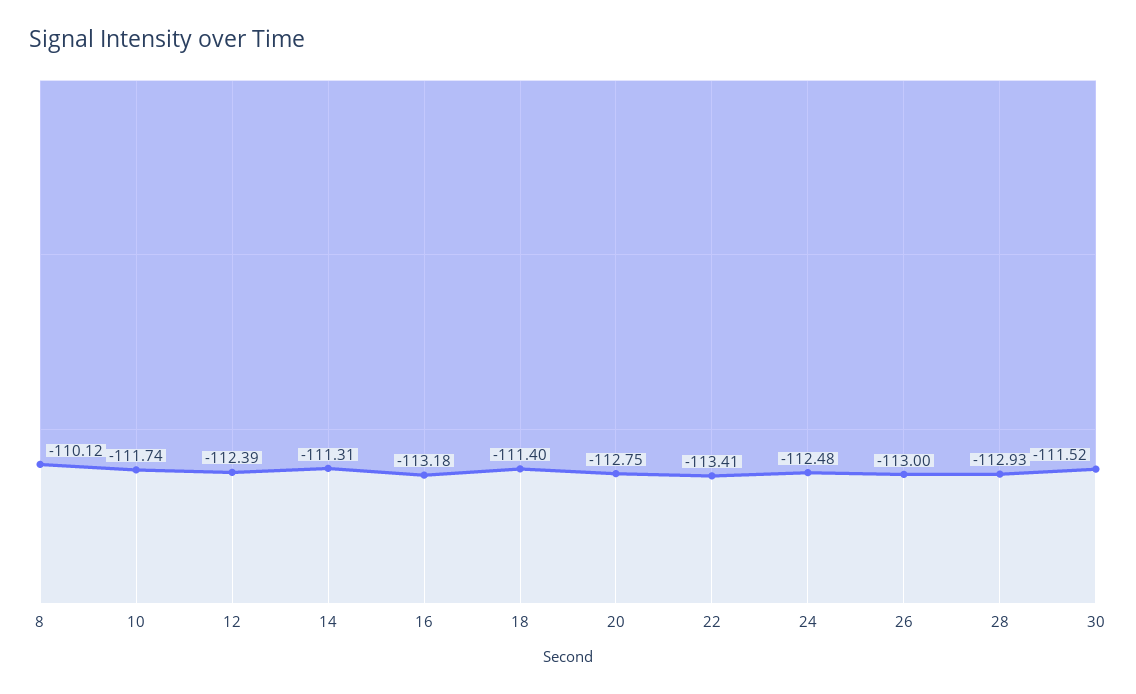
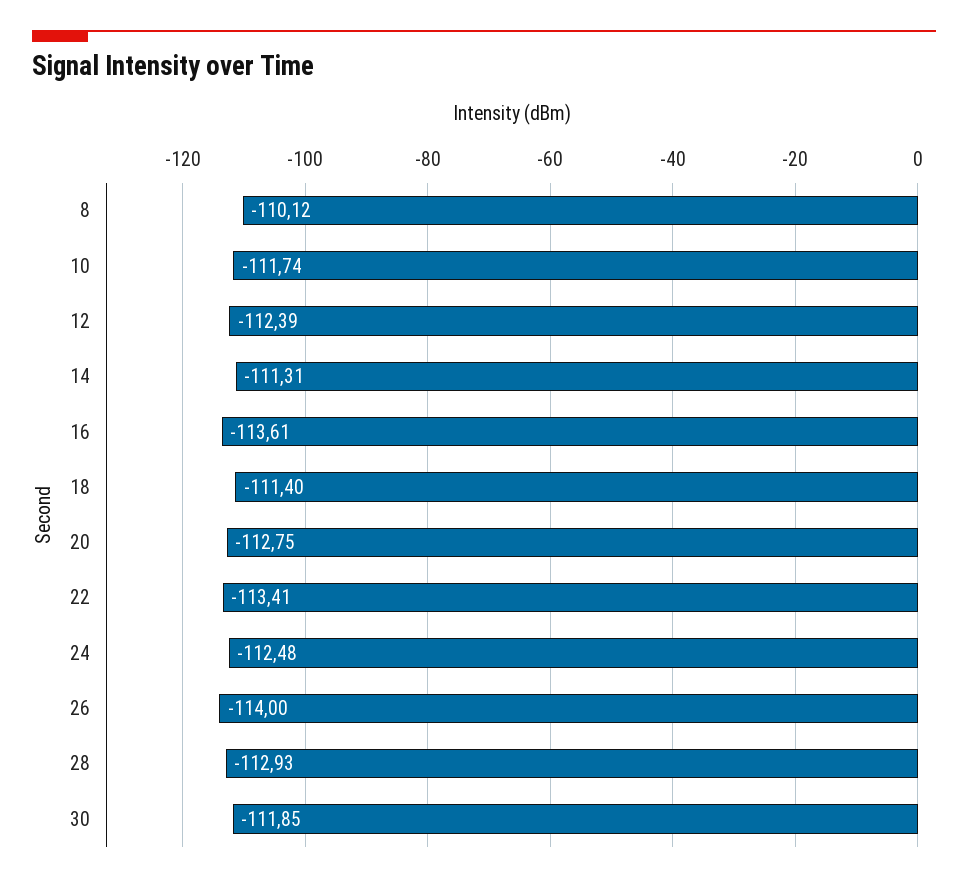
16: -113.18 -> -113.61
26: -113 -> -114
30: -111.52 -> -111.85

